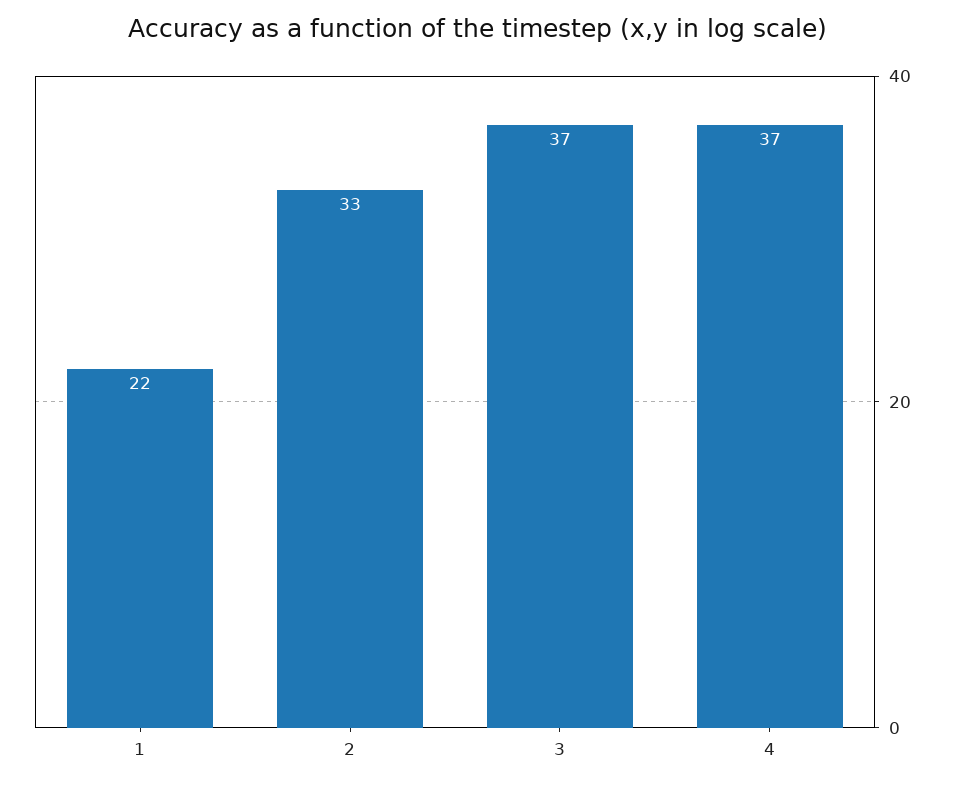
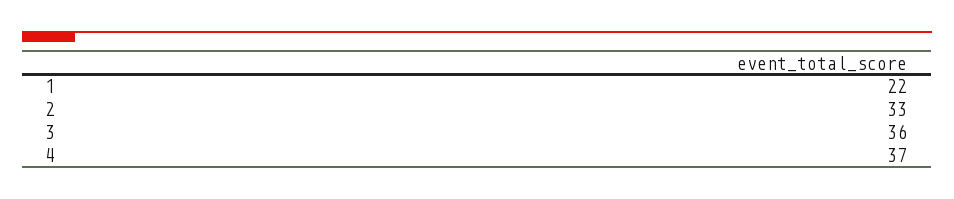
3: 37 -> 36

